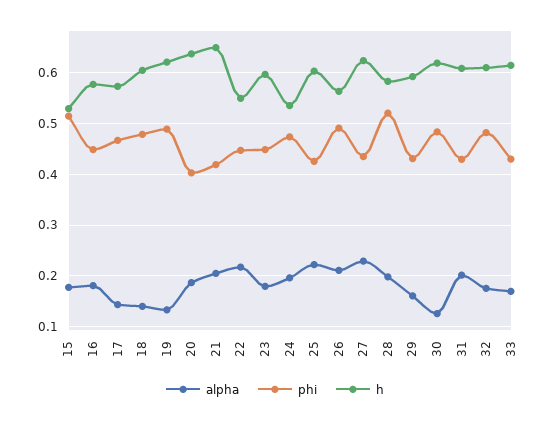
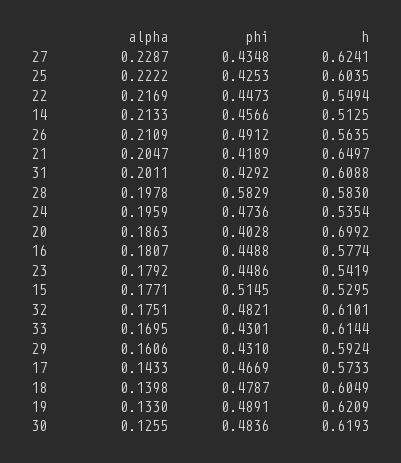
h, 20: 0.64 -> 0.6992
h, 23: 0.6 -> 0.5419
phi, 28: 0.52 -> 0.5829
alpha, 14: none -> 0.2133
phi, 14: none -> 0.4566
h, 14: none -> 0.5125

